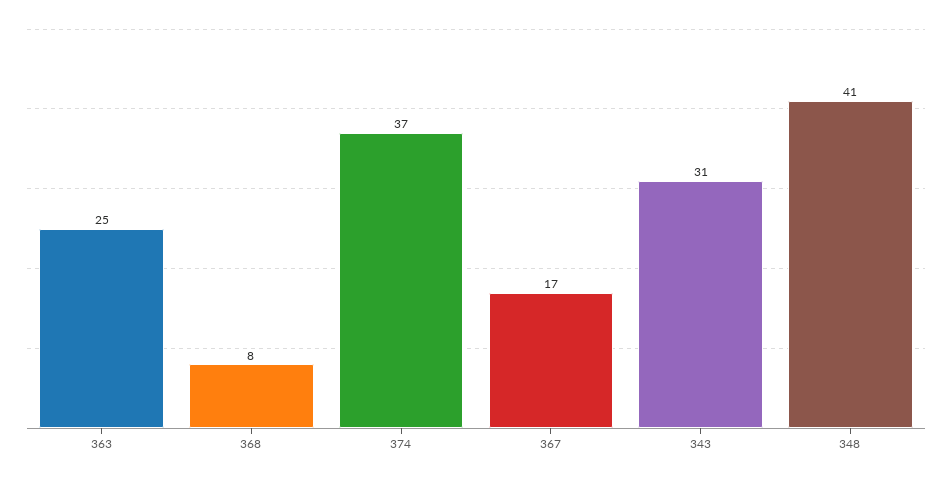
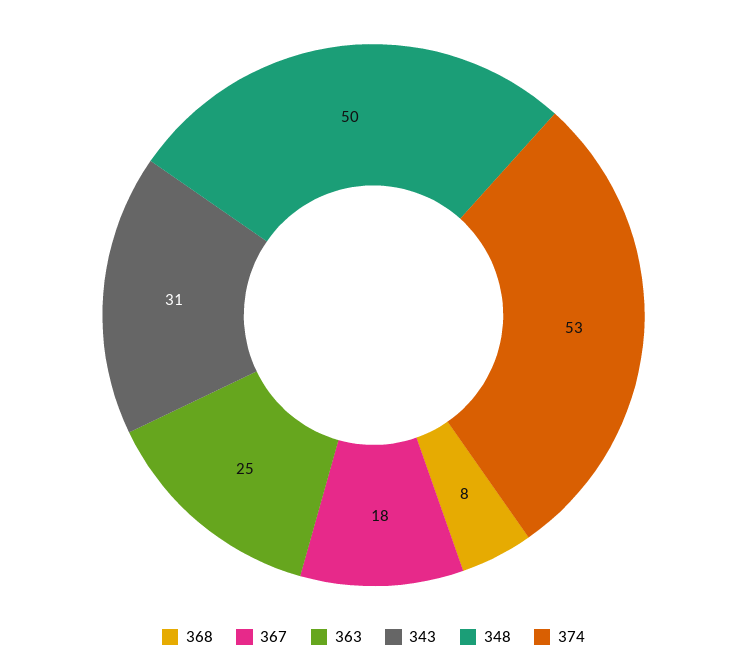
374: 37 -> 53
367: 17 -> 18
348: 41 -> 50

